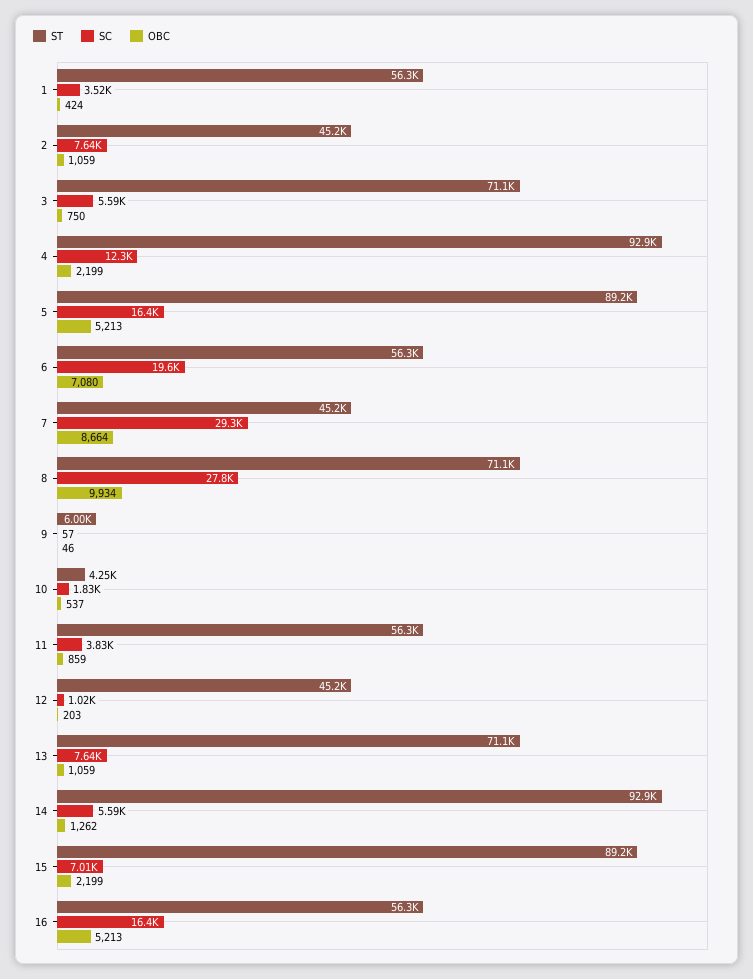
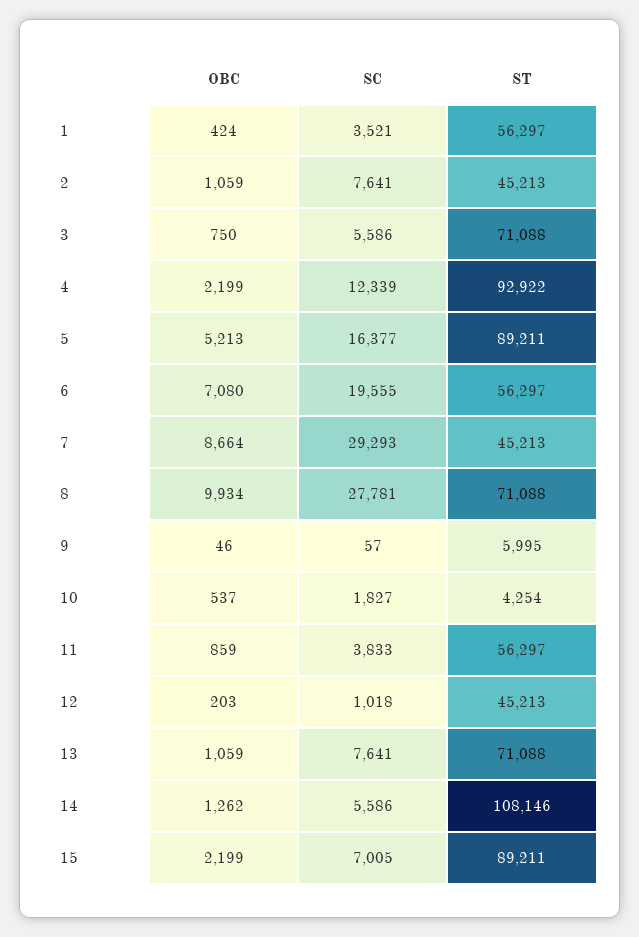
ST, 14: 92900 -> 108146
ST, 16: 56300 -> none
SC, 16: 16400 -> none
OBC, 16: 5213 -> none

